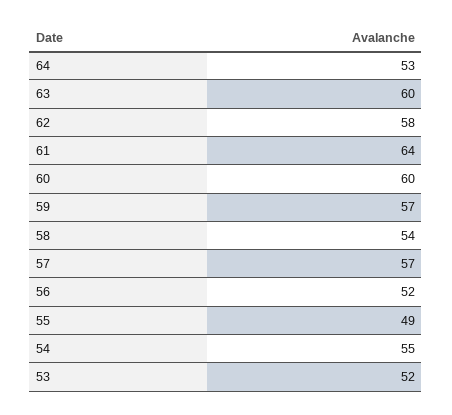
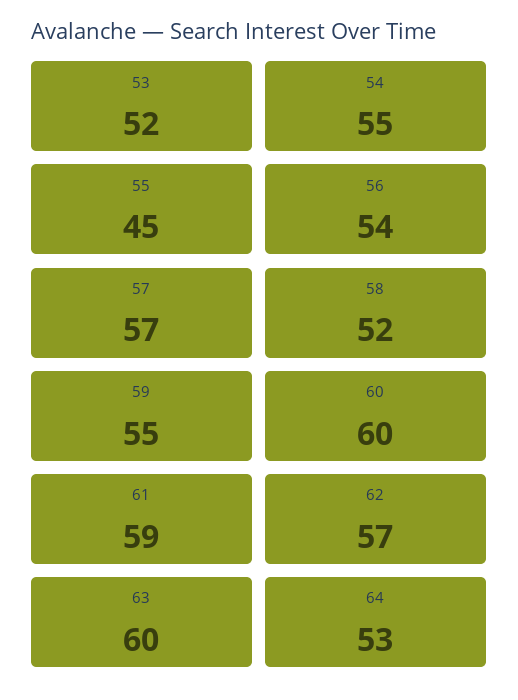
62: 58 -> 57
61: 64 -> 59
59: 57 -> 55
58: 54 -> 52
56: 52 -> 54
55: 49 -> 45

